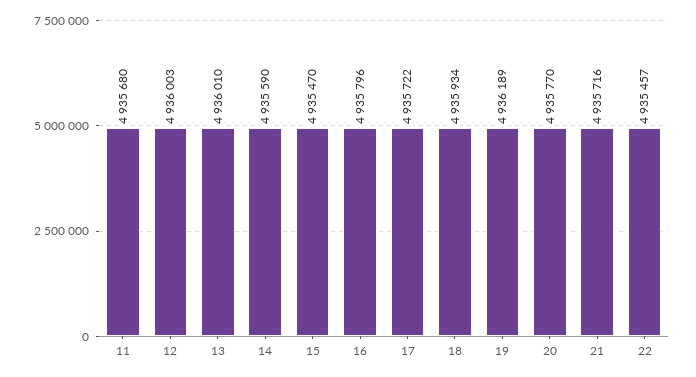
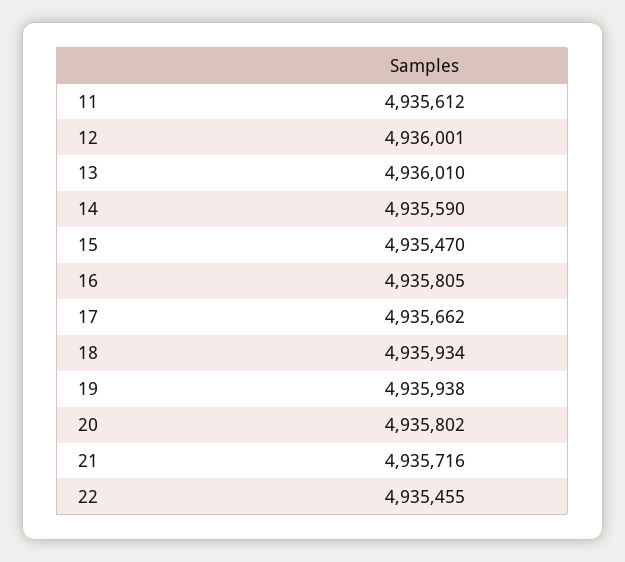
11: 4935680 -> 4935612
12: 4936003 -> 4936001
16: 4935796 -> 4935805
17: 4935722 -> 4935662
19: 4936189 -> 4935938
20: 4935770 -> 4935802
22: 4935457 -> 4935455

